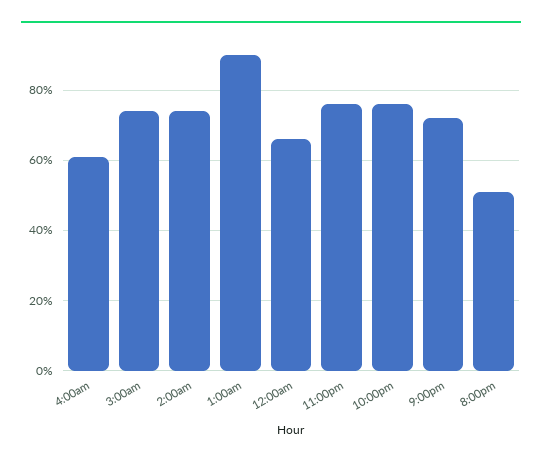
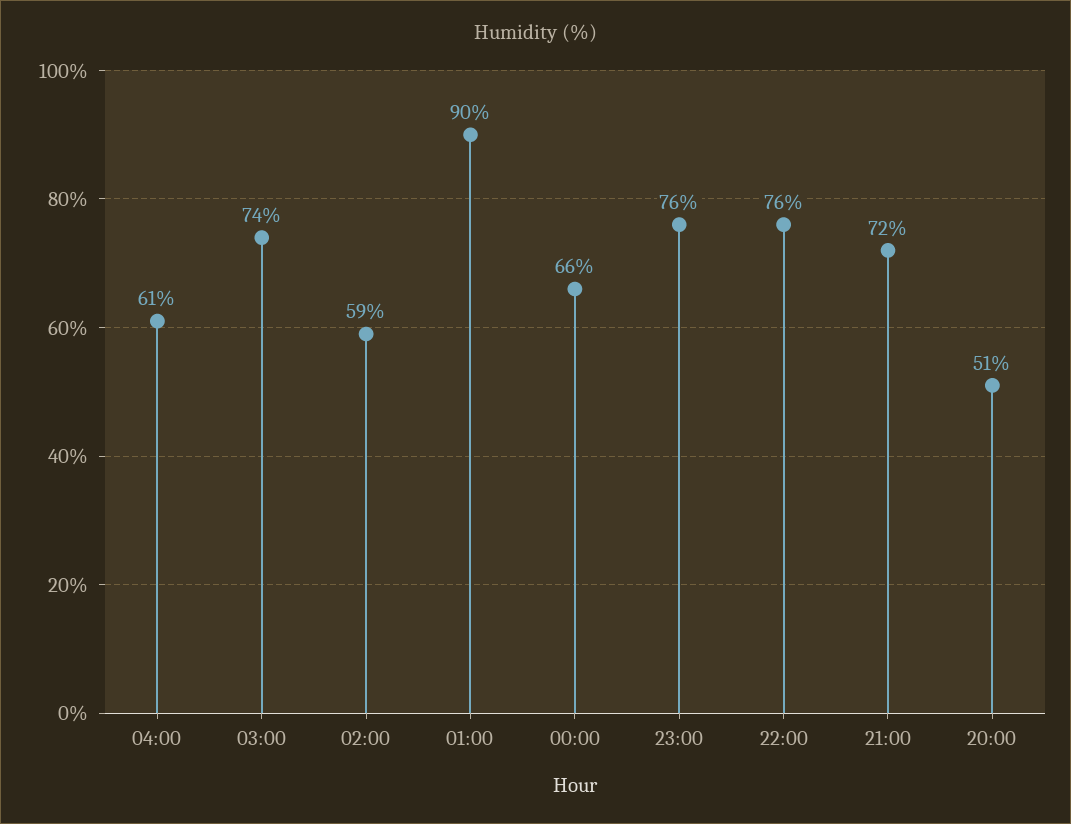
2:00am: 75 -> 59

